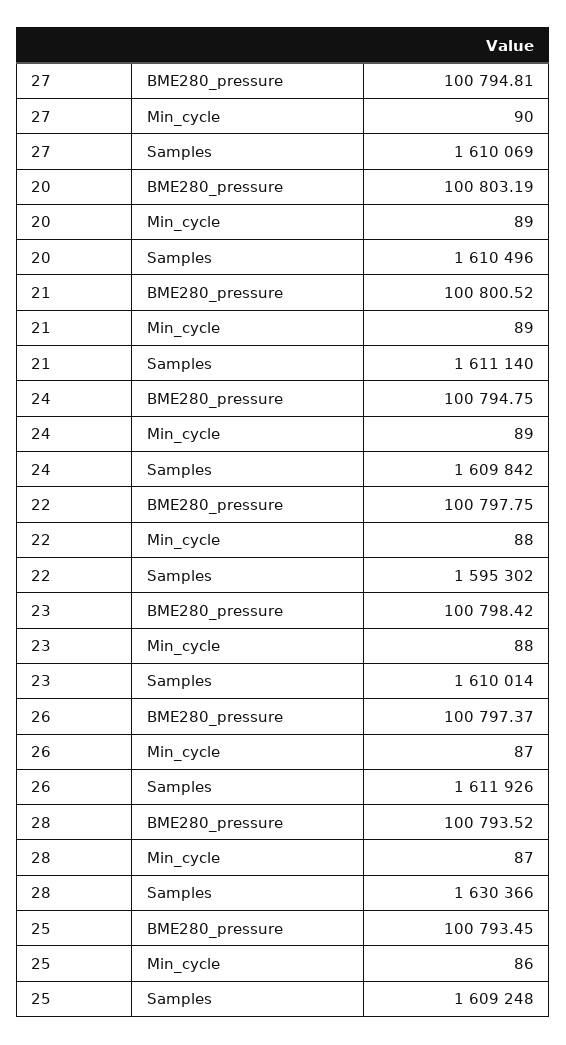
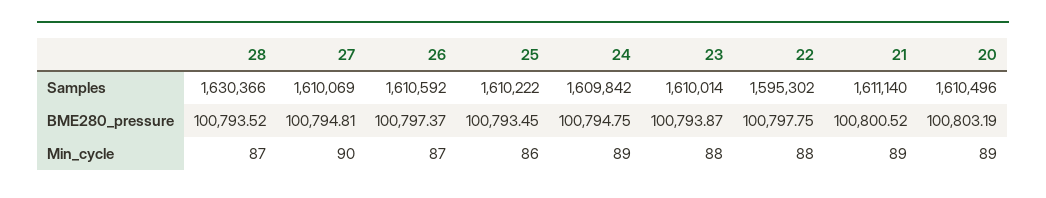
23, BME280_pressure: 100798.42 -> 100793.87
26, Samples: 1611926 -> 1610592
25, Samples: 1609248 -> 1610222

